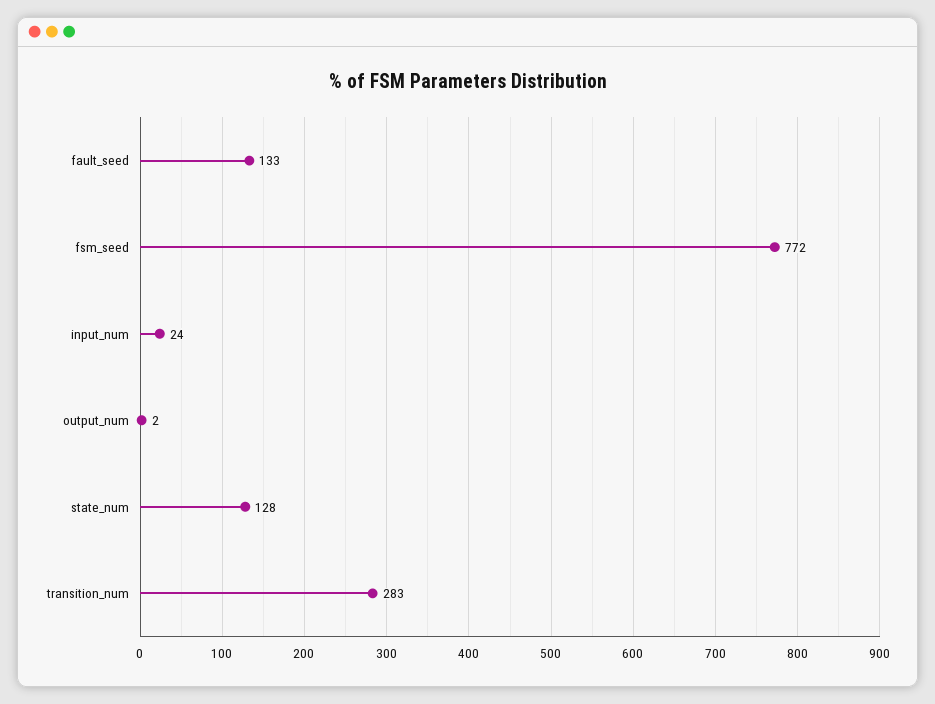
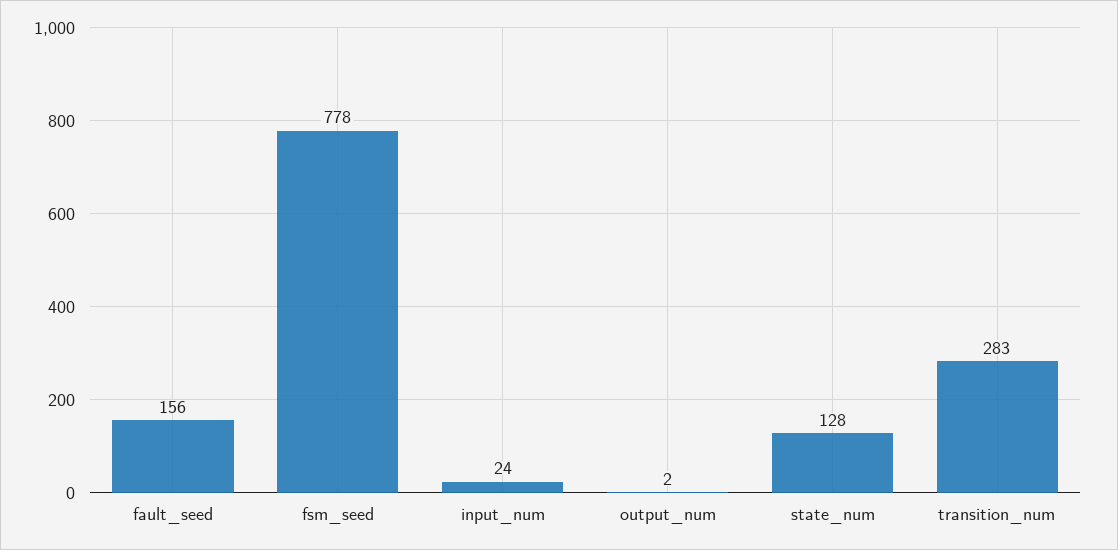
fault_seed: 133 -> 156
fsm_seed: 772 -> 778

